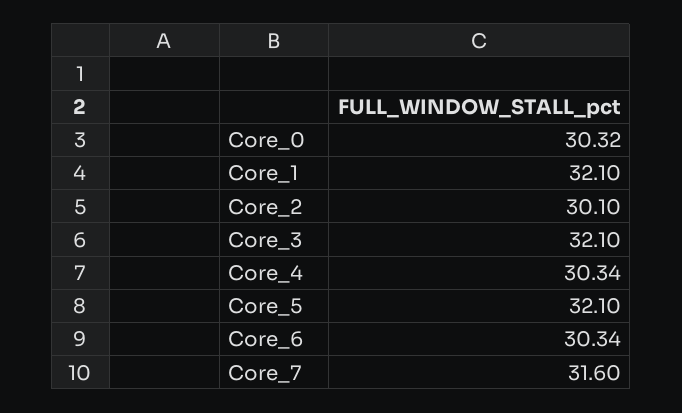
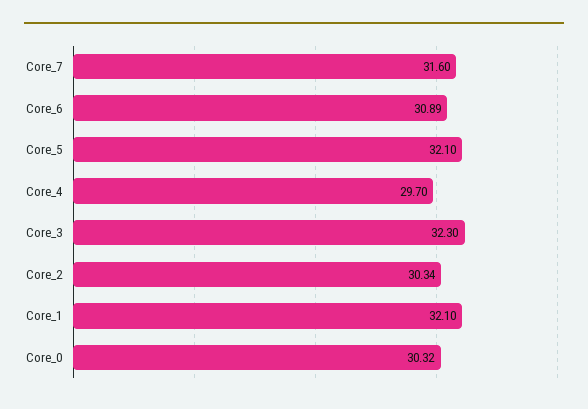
Core_2: 30.1 -> 30.34
Core_3: 32.1 -> 32.3
Core_4: 30.34 -> 29.7
Core_6: 30.34 -> 30.89

